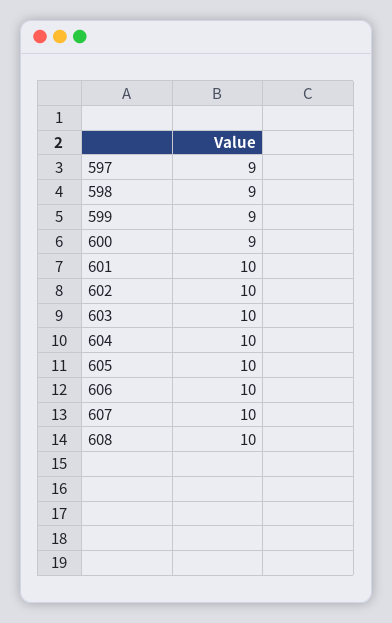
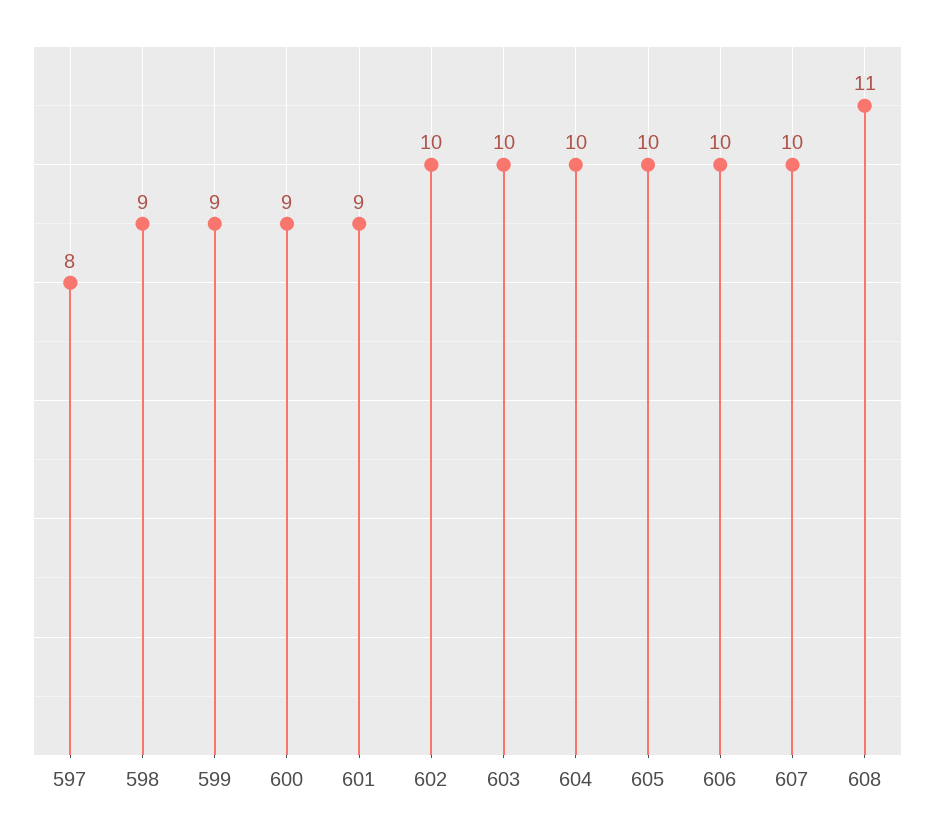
597: 9 -> 8
601: 10 -> 9
608: 10 -> 11

